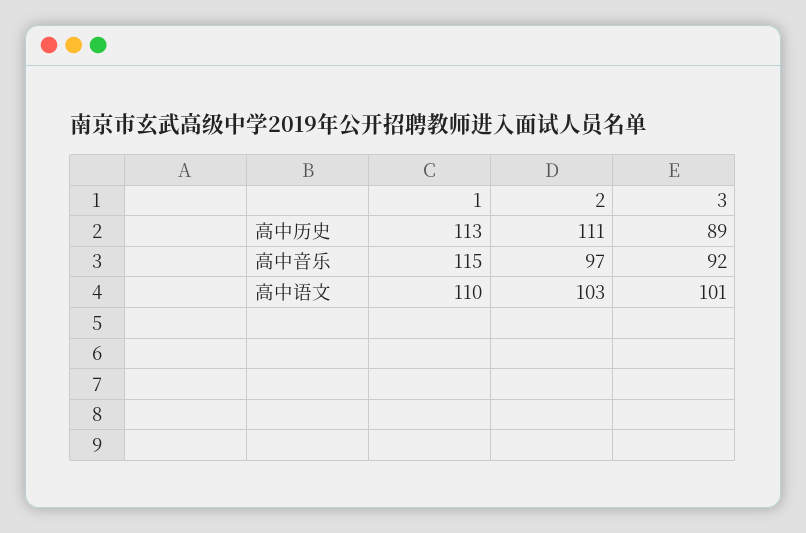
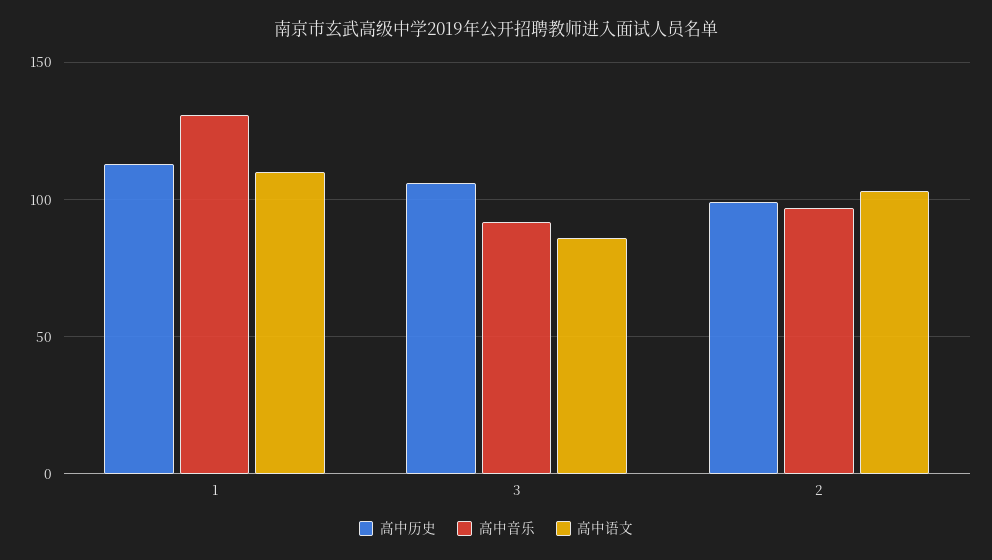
高中历史, 2: 111 -> 100
高中历史, 3: 89 -> 105
高中音乐, 1: 115 -> 130
高中语文, 3: 101 -> 85

